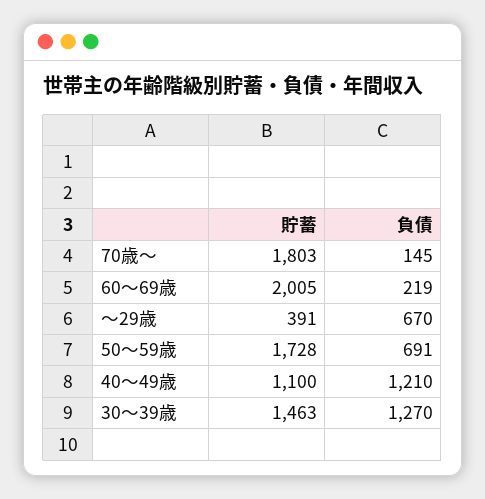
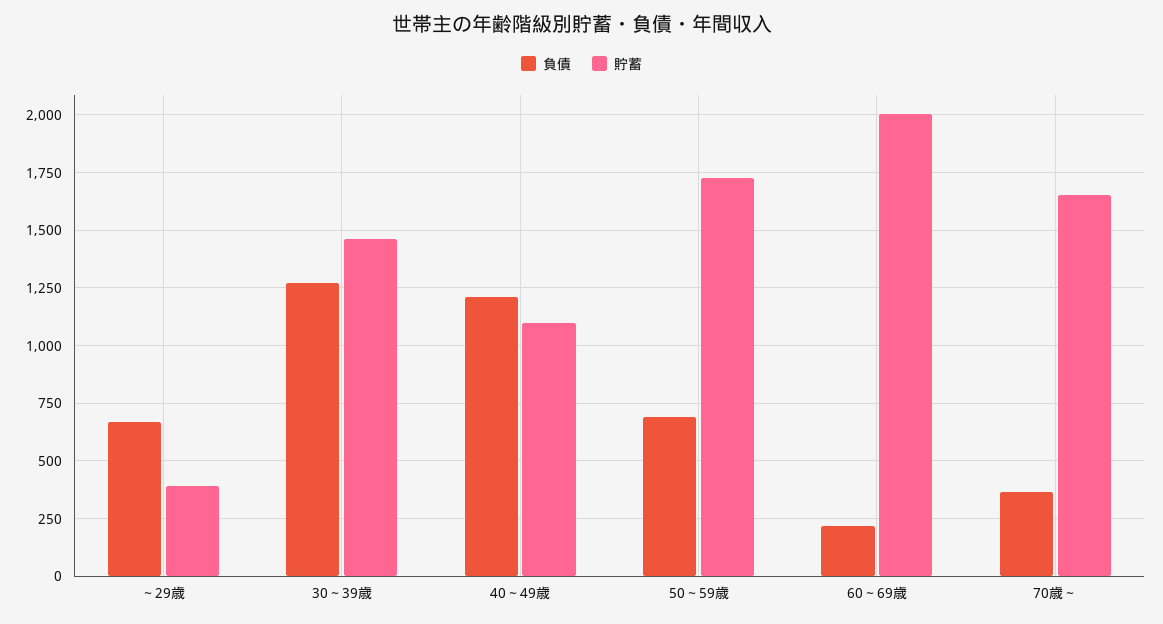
貯蓄, 70歳～: 1803 -> 1650
負債, 70歳～: 145 -> 350

